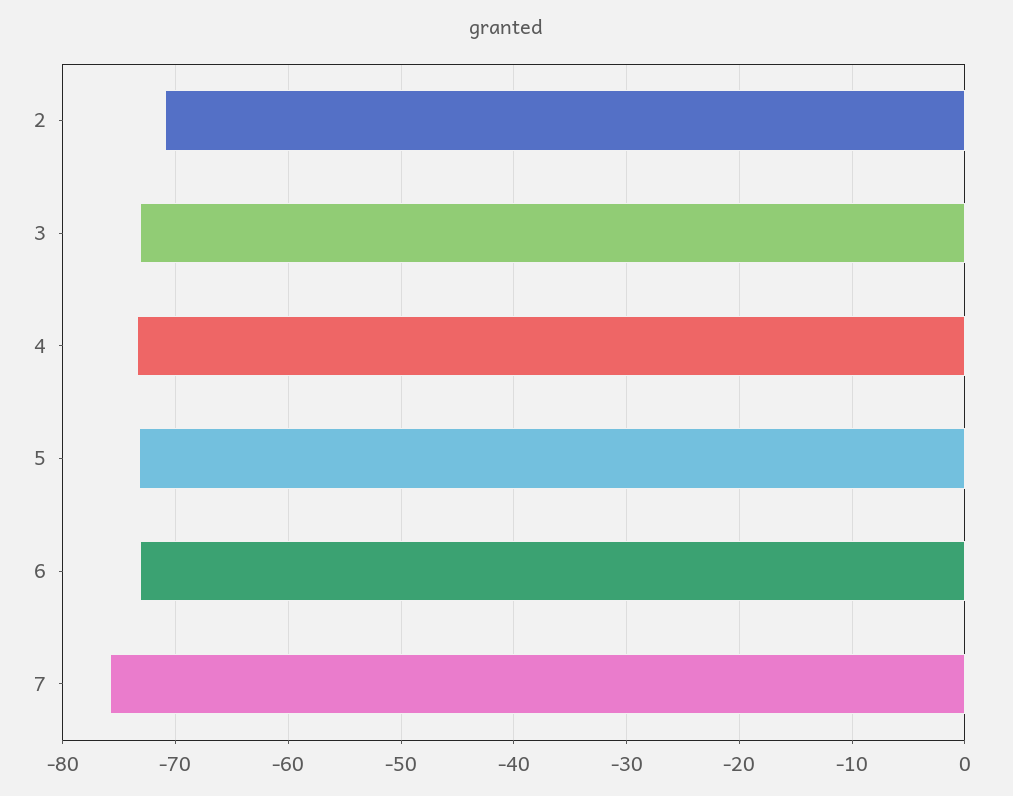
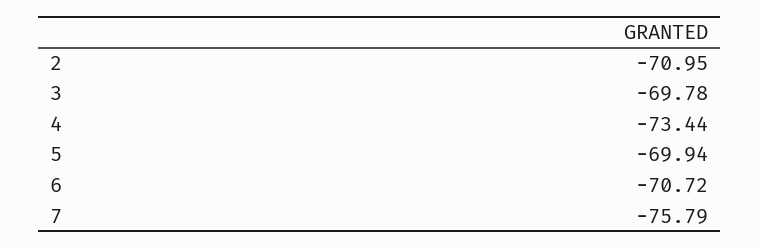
3: -73 -> -69.78
5: -73 -> -69.94
6: -73 -> -70.72

